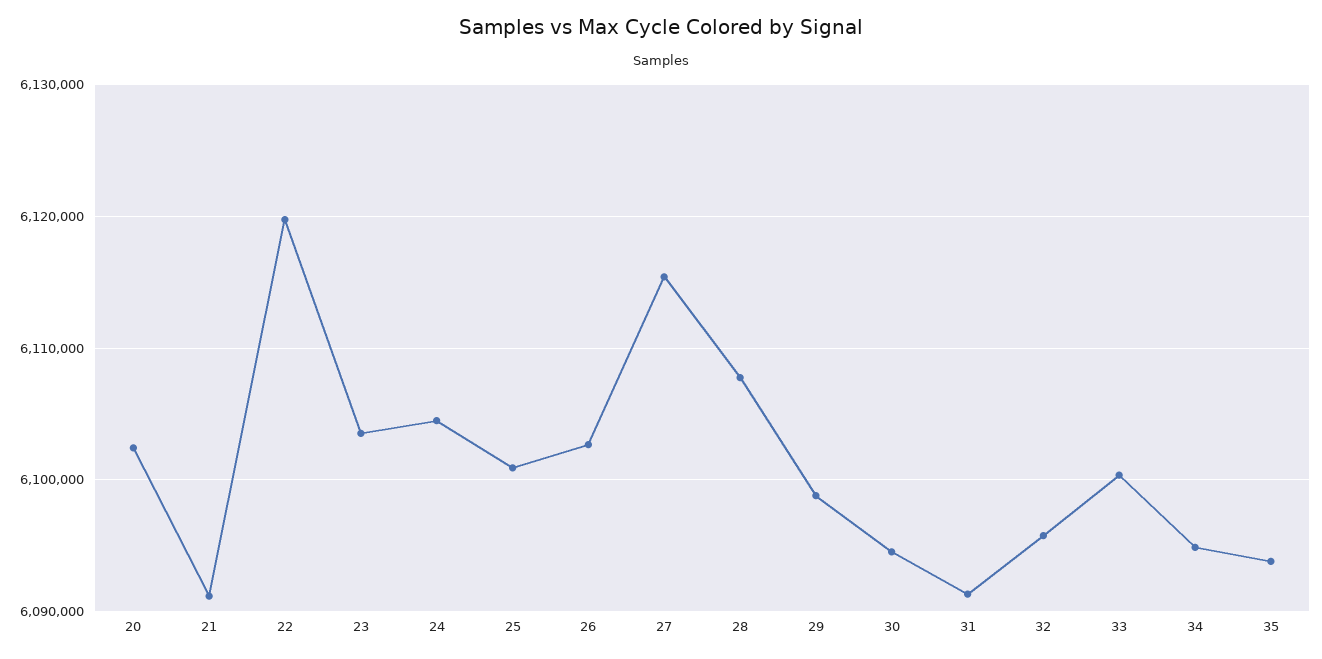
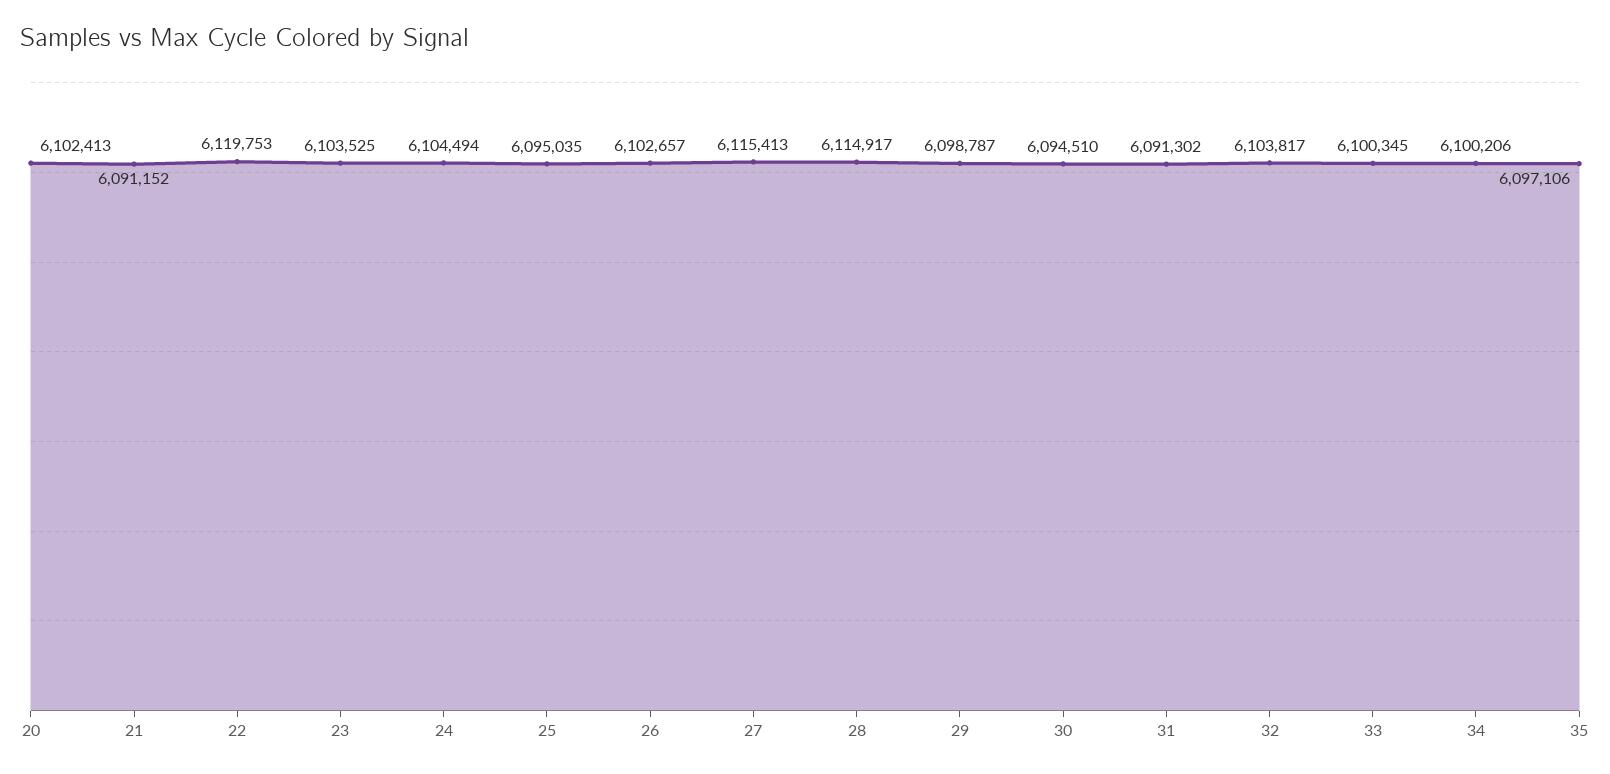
25: 6101000 -> 6095035
28: 6108000 -> 6114917
32: 6096000 -> 6103817
34: 6095000 -> 6100206
35: 6094000 -> 6097106

